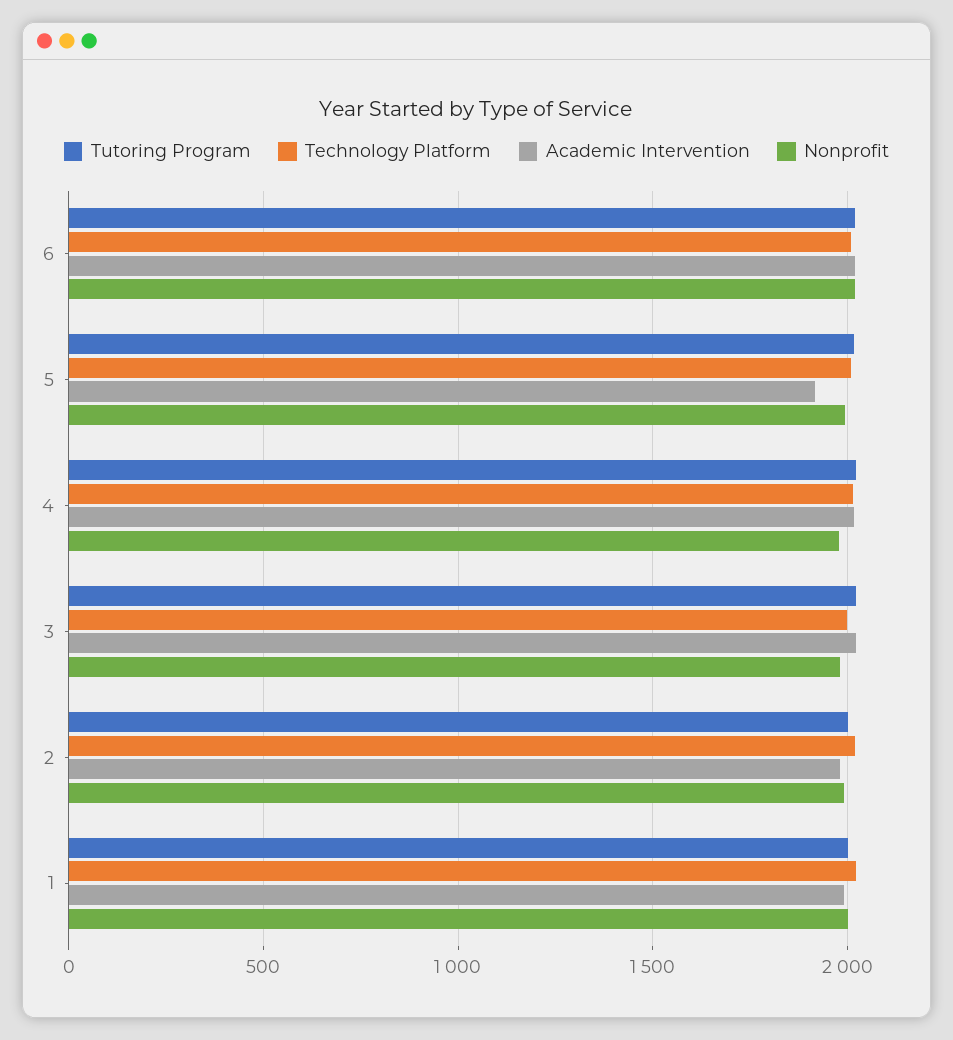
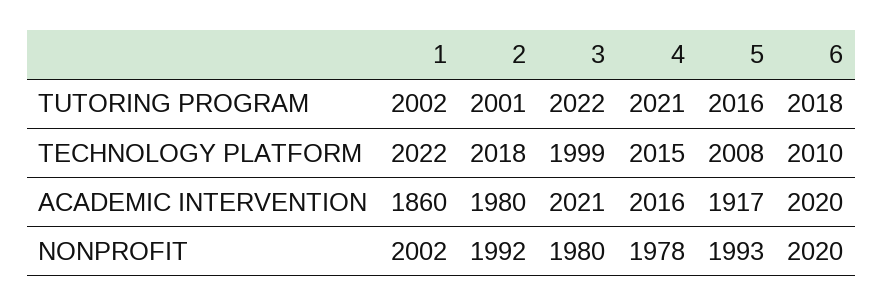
Academic Intervention, 1: 2000 -> 1860

